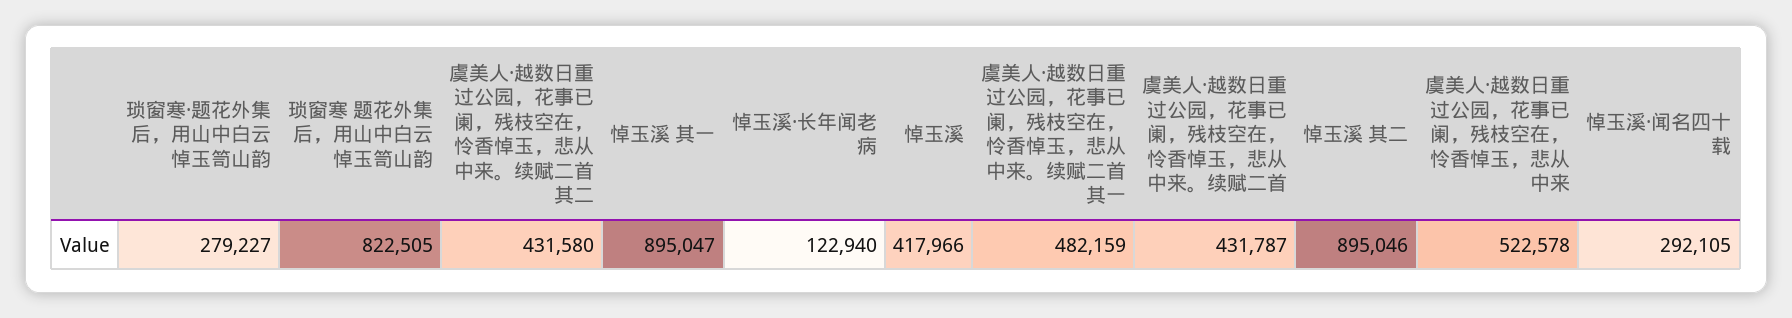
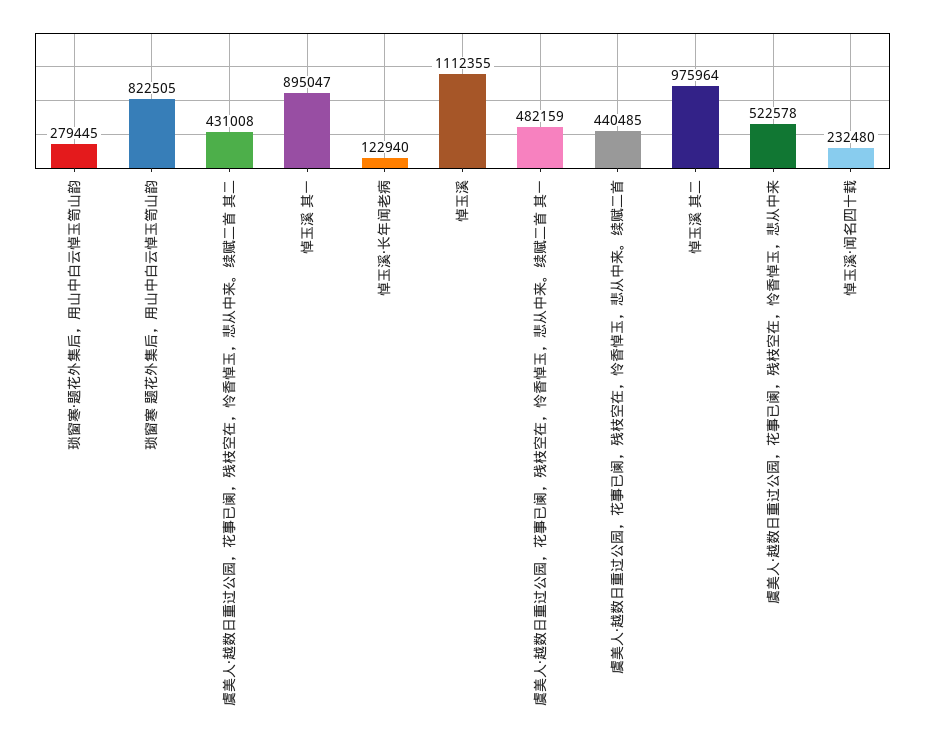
琐窗寒·题花外集后，用山中白云悼玉笥山韵: 279227 -> 279445
虞美人·越数日重过公园，花事已阑，残枝空在，怜香悼玉，悲从中来。续赋二首 其二: 431580 -> 431008
悼玉溪: 417966 -> 1112355
虞美人·越数日重过公园，花事已阑，残枝空在，怜香悼玉，悲从中来。续赋二首: 431787 -> 440485
悼玉溪 其二: 895046 -> 975964
悼玉溪·闻名四十载: 292105 -> 232480

